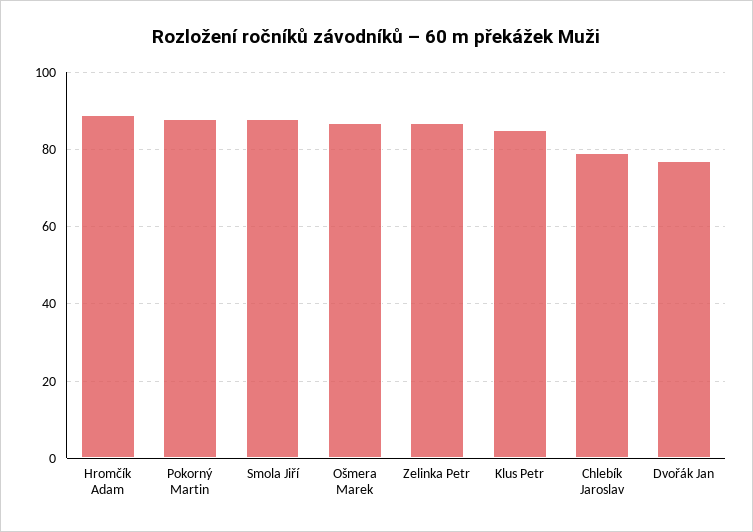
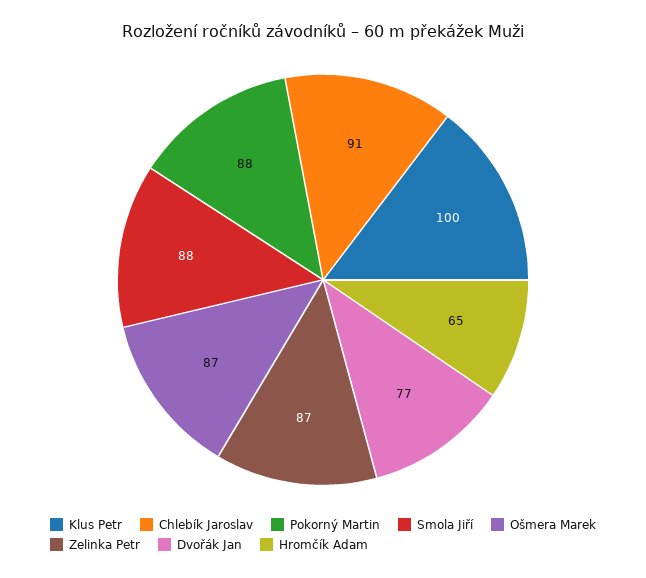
Hromčík Adam: 90 -> 65
Klus Petr: 85 -> 100
Chlebík Jaroslav: 80 -> 91

